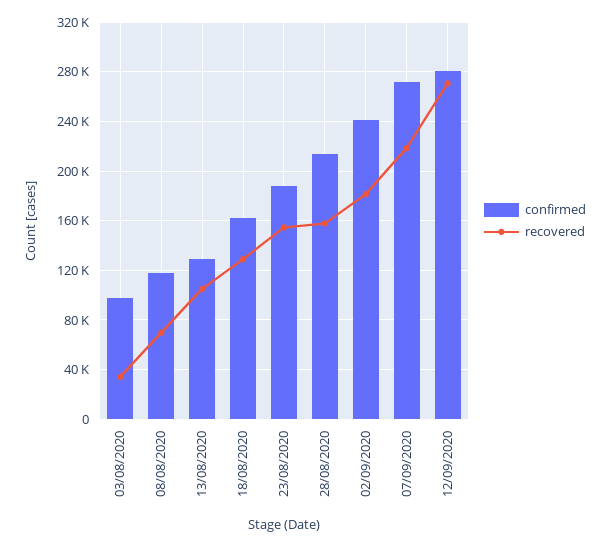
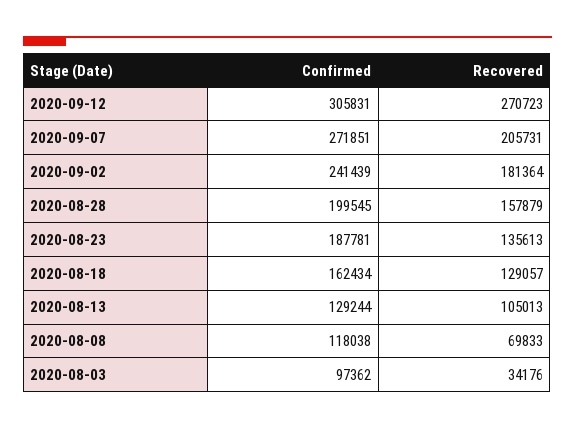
recovered, 23/08/2020: 155000 -> 135613
confirmed, 28/08/2020: 215000 -> 199545
recovered, 07/09/2020: 220000 -> 205731
confirmed, 12/09/2020: 280000 -> 305831

